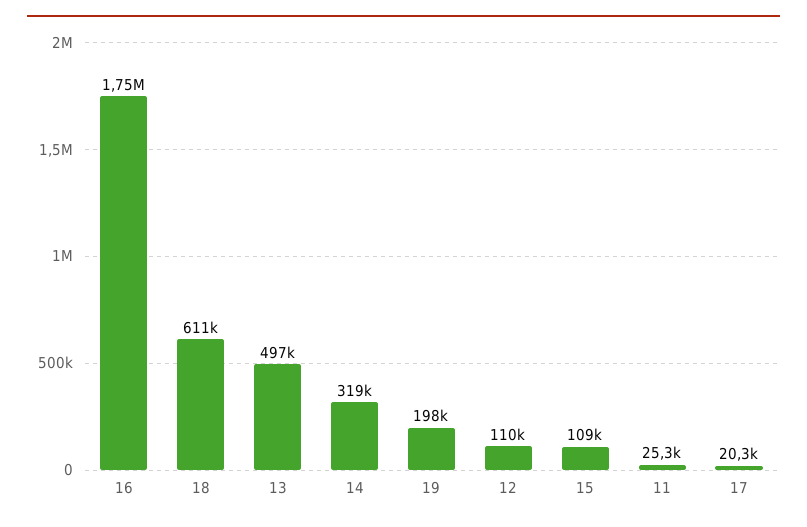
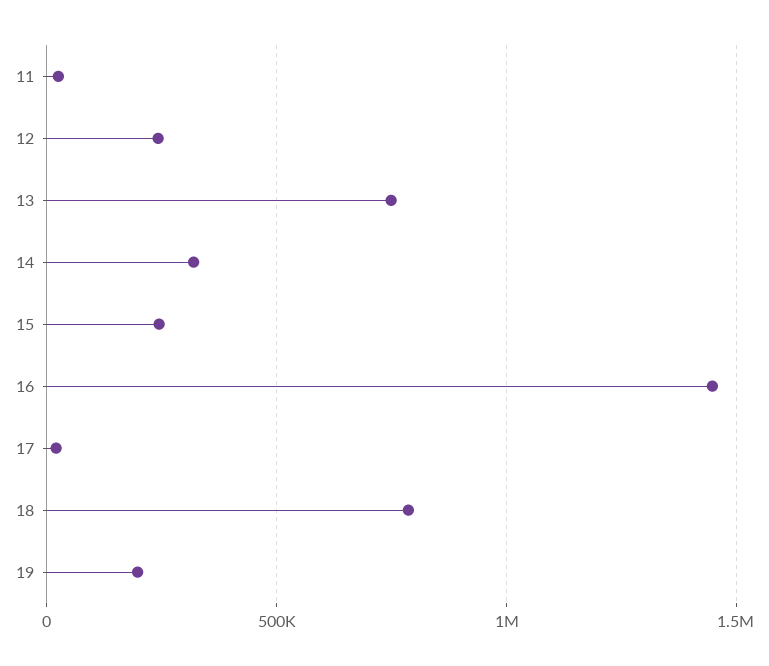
16: 1750000 -> 1450000
18: 611000 -> 800000
13: 497000 -> 750000
12: 110000 -> 250000
15: 109000 -> 250000

